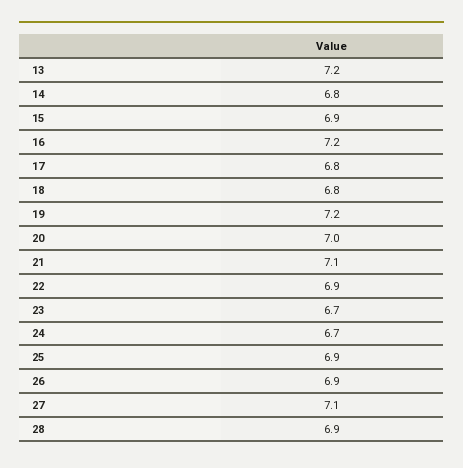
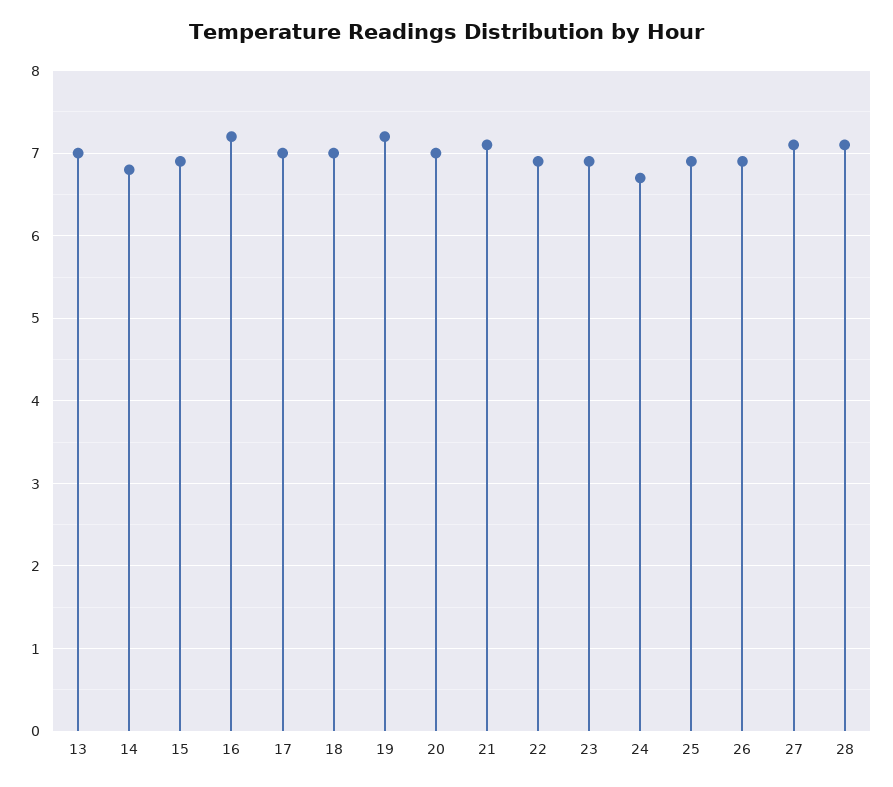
13: 7.2 -> 7
17: 6.8 -> 7
18: 6.8 -> 7
23: 6.7 -> 6.9
28: 6.9 -> 7.1

